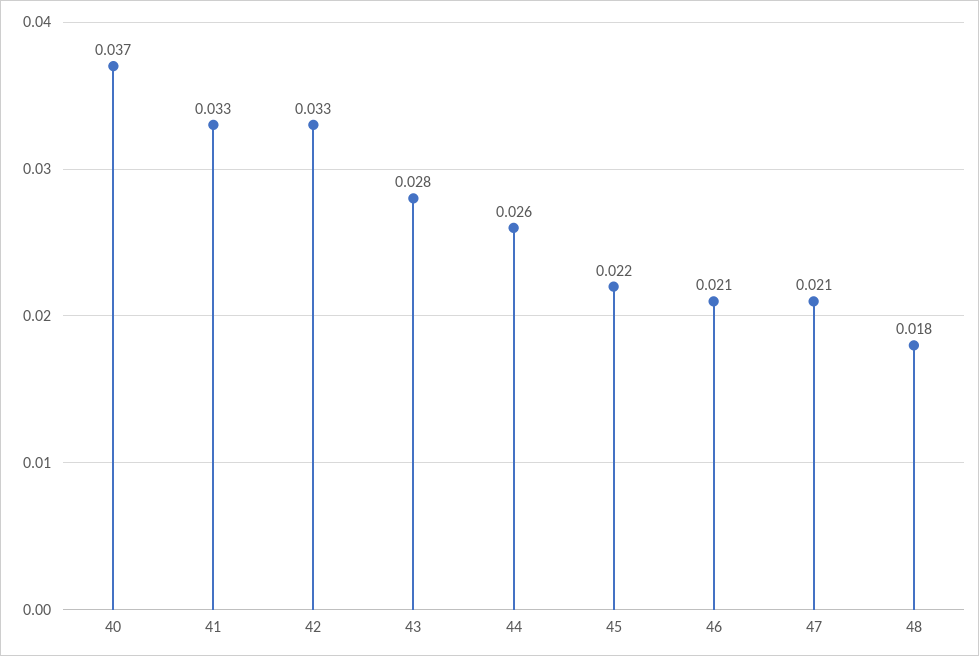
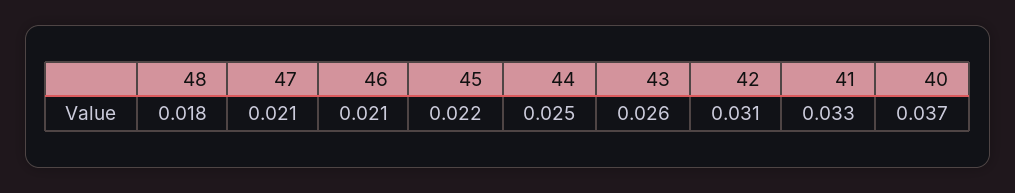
42: 0.033 -> 0.031
43: 0.028 -> 0.026
44: 0.026 -> 0.025

